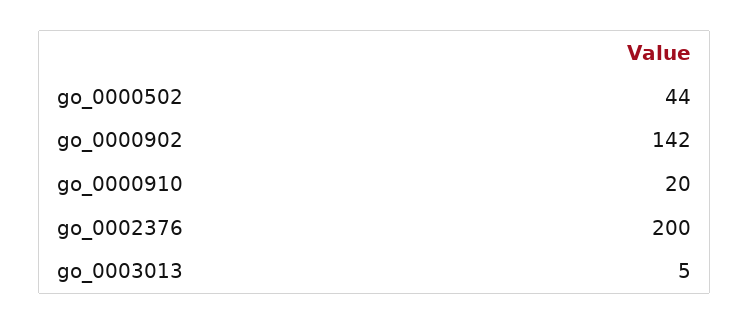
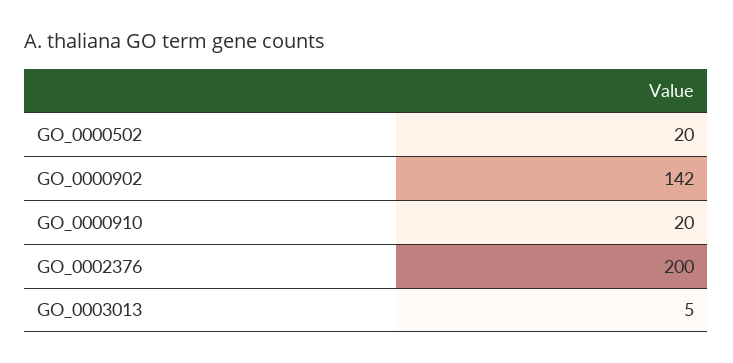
go_0000502: 44 -> 20

